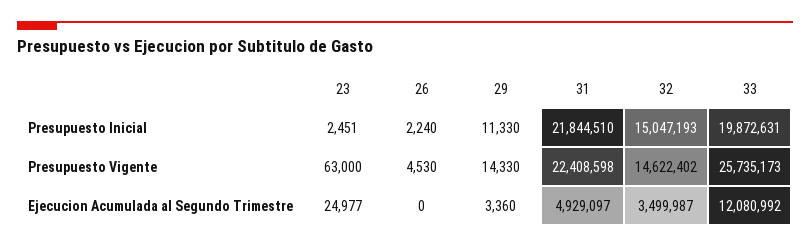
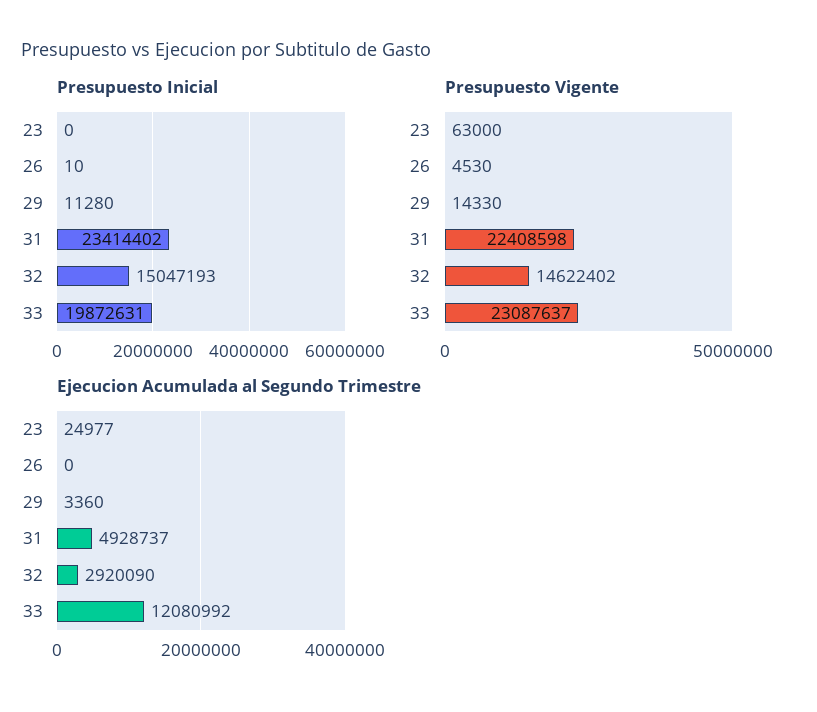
Presupuesto Inicial, 23: 2451 -> 0
Presupuesto Inicial, 26: 2240 -> 10
Presupuesto Inicial, 29: 11330 -> 11280
Presupuesto Inicial, 31: 21844510 -> 23414402
Presupuesto Vigente, 33: 25735173 -> 23087637
Ejecucion Acumulada al Segundo Trimestre, 31: 4929097 -> 4928737
Ejecucion Acumulada al Segundo Trimestre, 32: 3499987 -> 2920090

